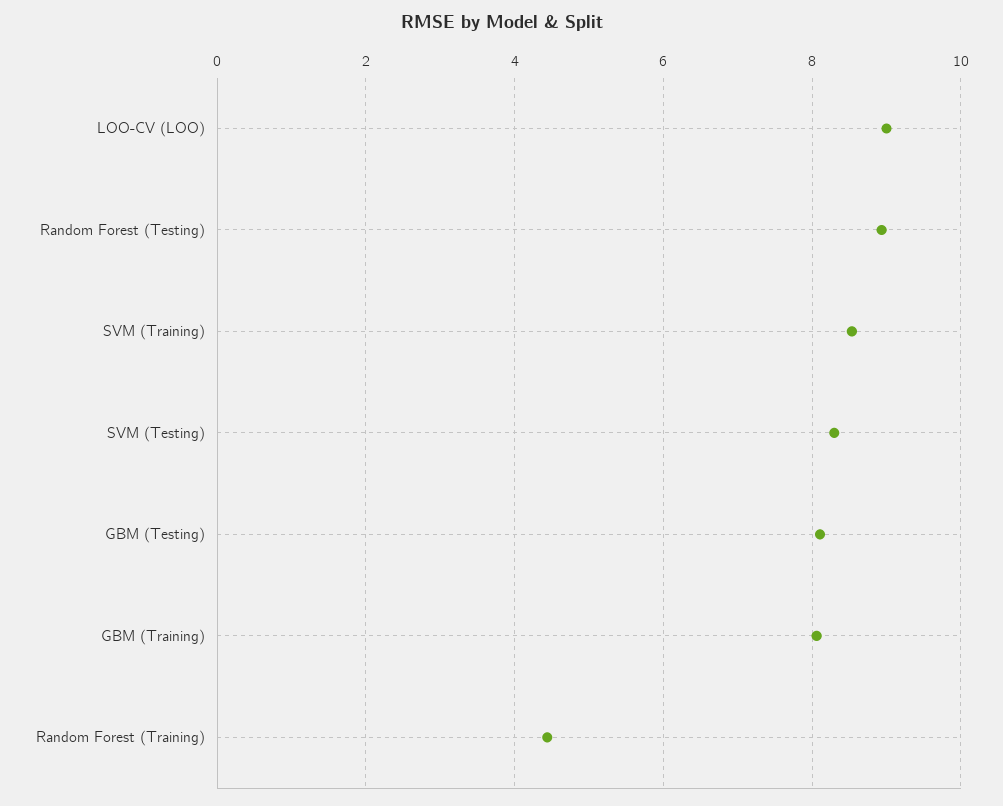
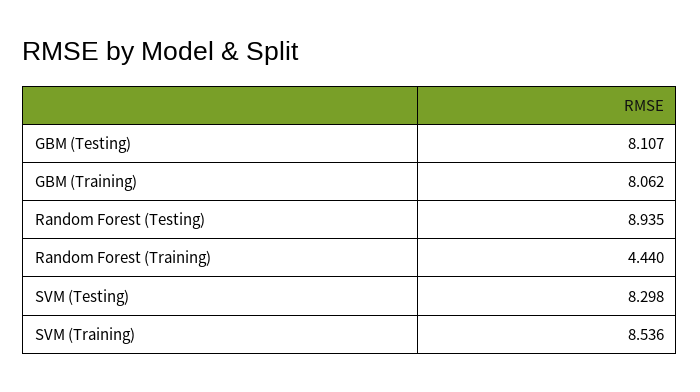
LOO-CV (LOO): 9 -> none

